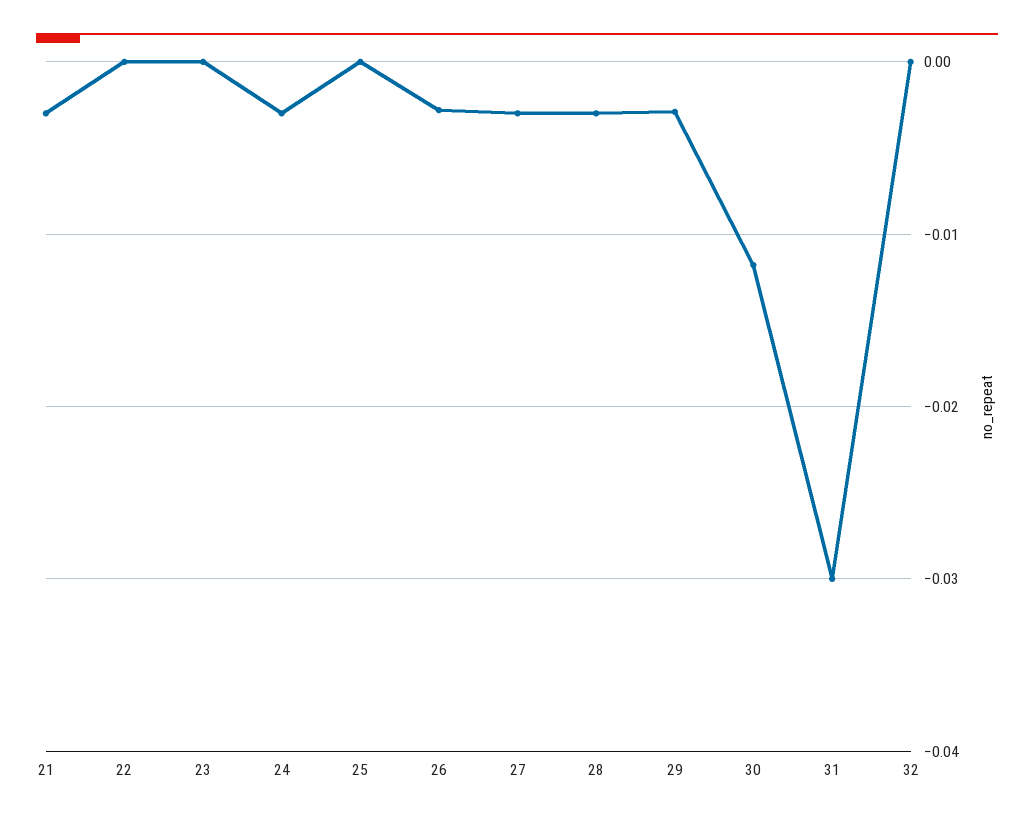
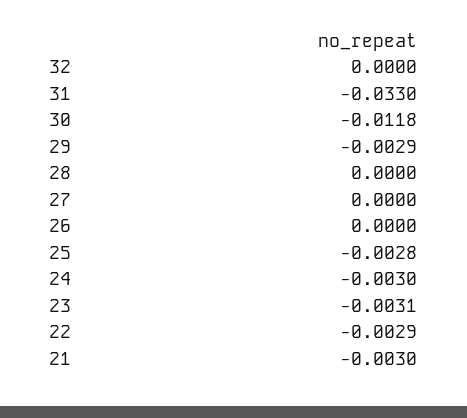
22: 0 -> -0.0029
23: 0 -> -0.0031
25: 0 -> -0.0028
26: -0.003 -> 0
27: -0.003 -> 0
28: -0.003 -> 0
31: -0.03 -> -0.033

